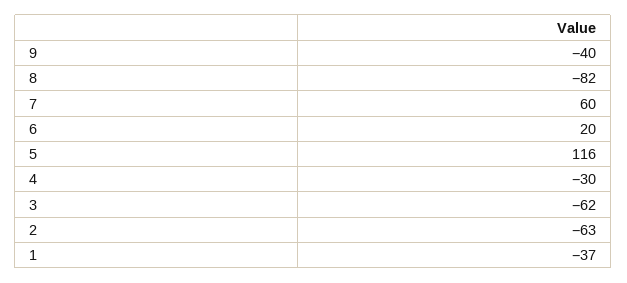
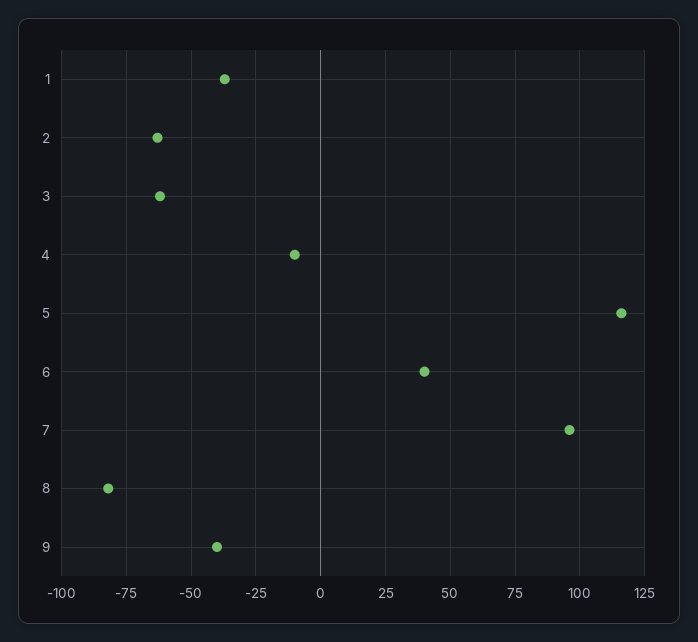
7: 60 -> 95
6: 20 -> 40
4: -30 -> -10

